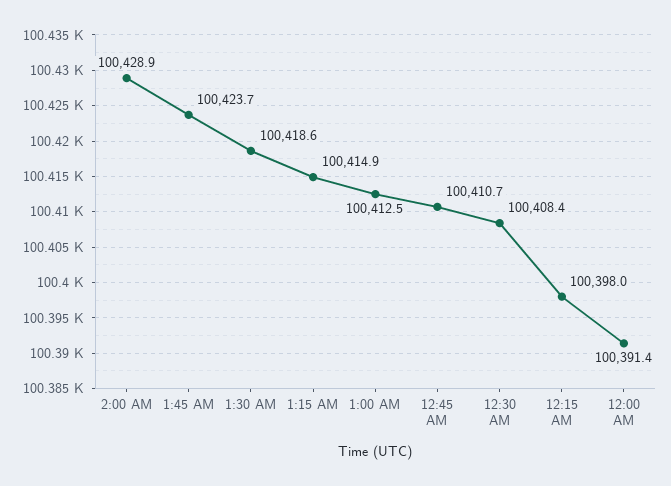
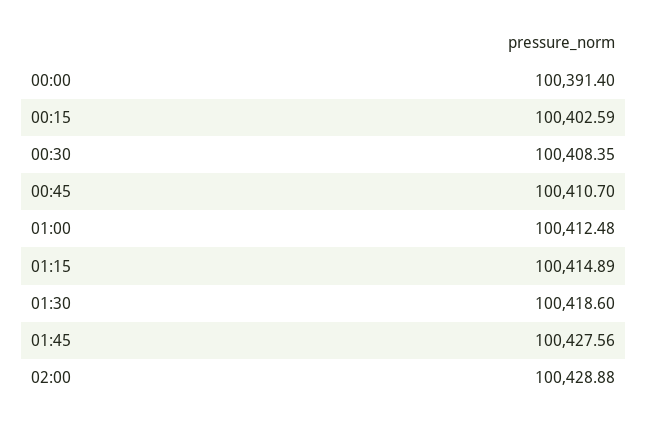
1:45 AM: 100423.7 -> 100427.56
12:15 AM: 100398 -> 100402.59

